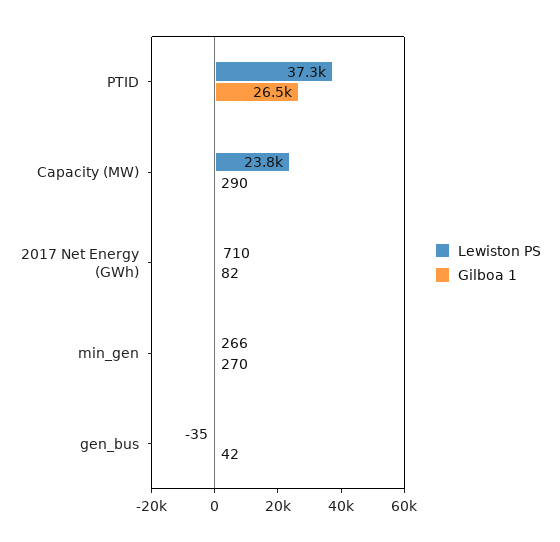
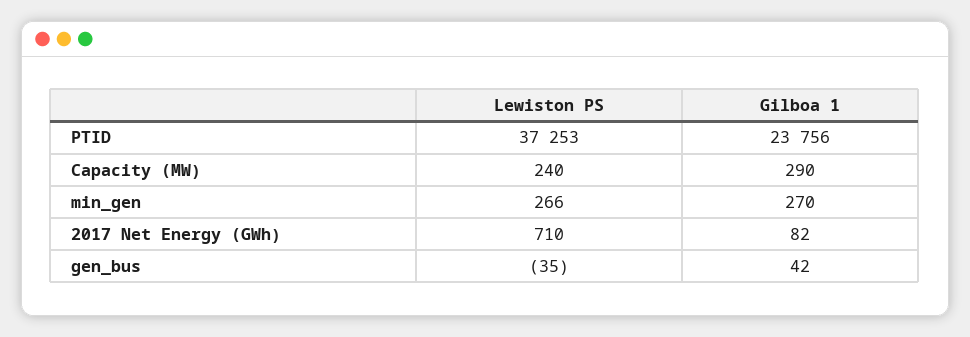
Gilboa 1, PTID: 26500 -> 23756
Lewiston PS, Capacity (MW): 23800 -> 240

